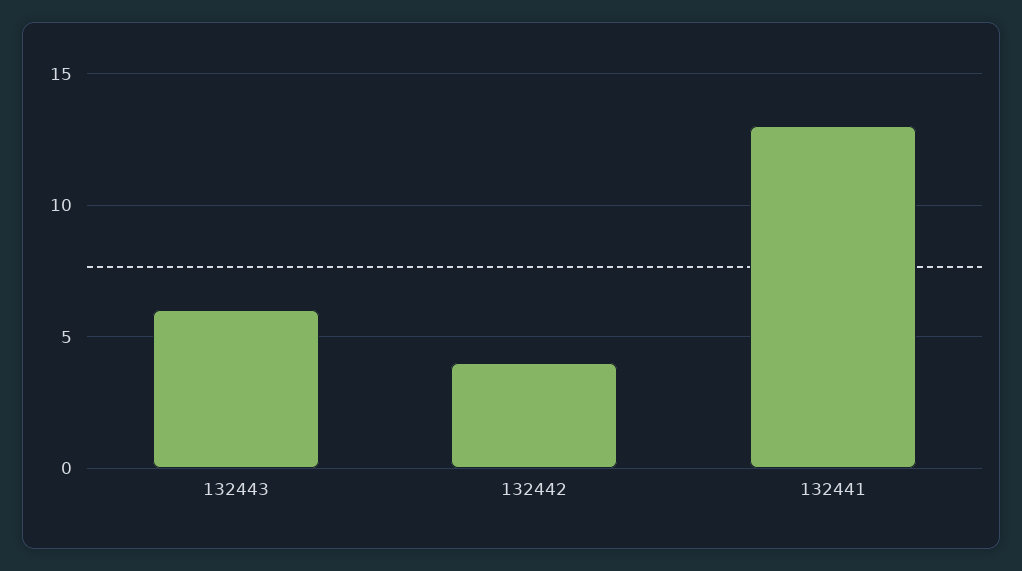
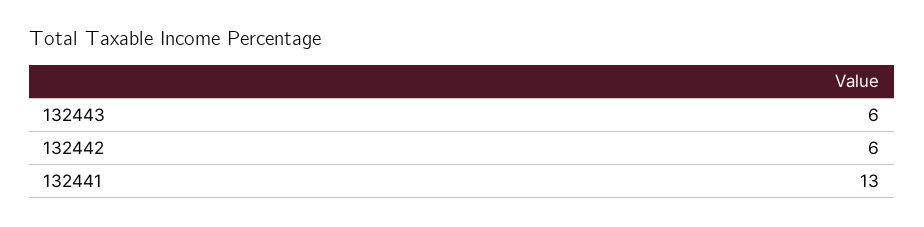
132442: 4 -> 6

